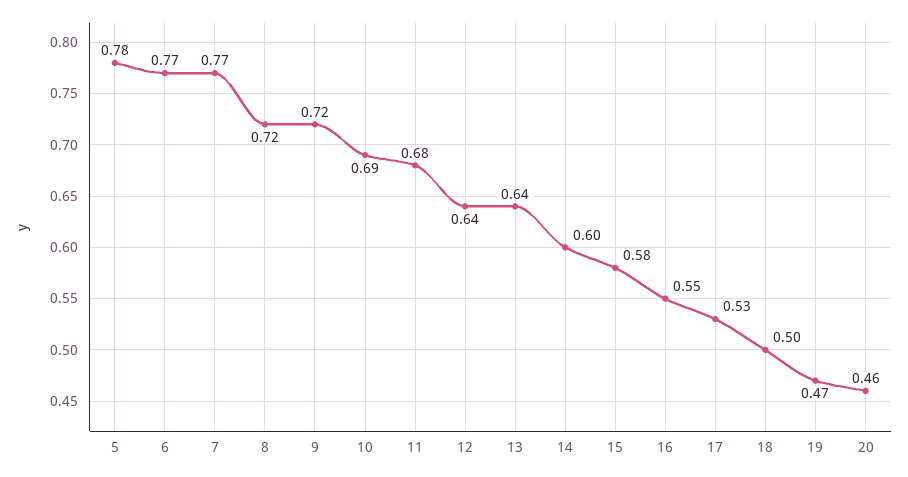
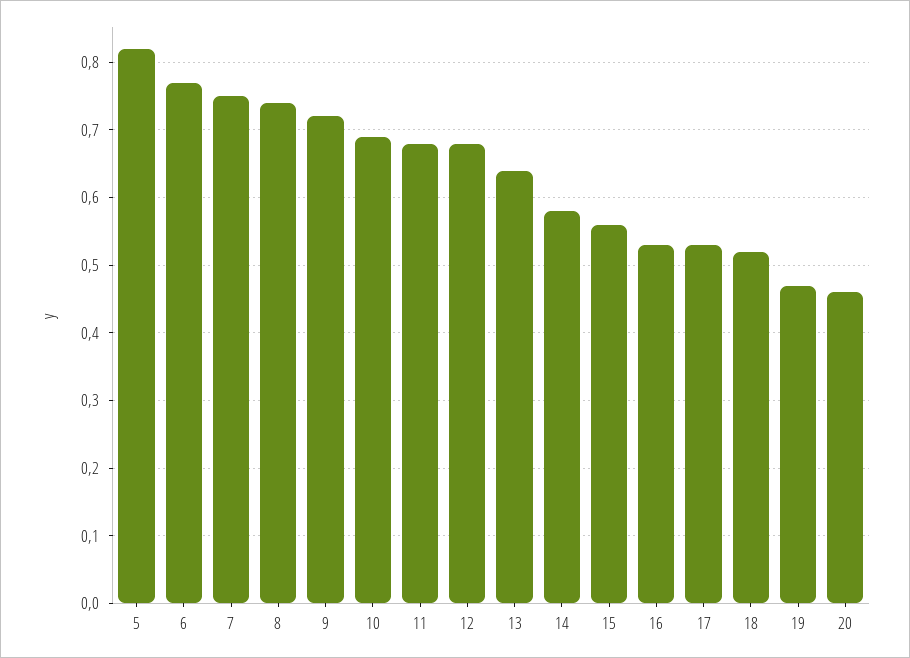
5: 0.78 -> 0.82
7: 0.77 -> 0.75
8: 0.72 -> 0.74
12: 0.64 -> 0.68
14: 0.6 -> 0.58
15: 0.58 -> 0.56
16: 0.55 -> 0.53
18: 0.5 -> 0.52

